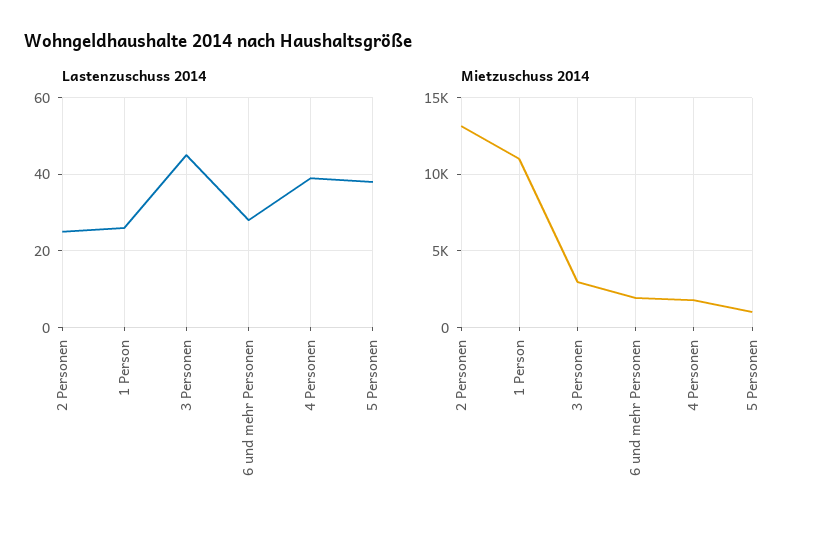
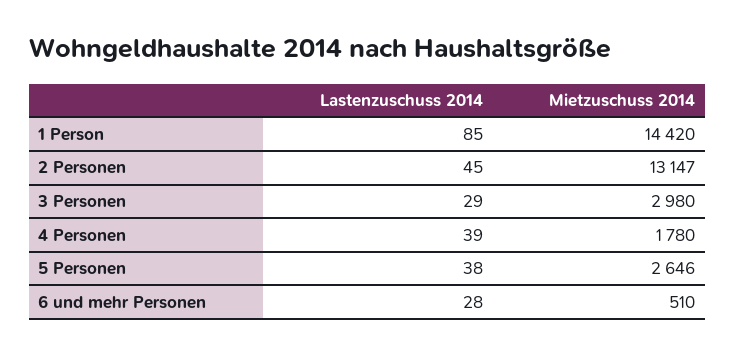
Lastenzuschuss 2014, 2 Personen: 25 -> 45
Lastenzuschuss 2014, 1 Person: 25 -> 85
Lastenzuschuss 2014, 3 Personen: 45 -> 29
Mietzuschuss 2014, 1 Person: 11000 -> 14420
Mietzuschuss 2014, 6 und mehr Personen: 2000 -> 510
Mietzuschuss 2014, 5 Personen: 1000 -> 2646

